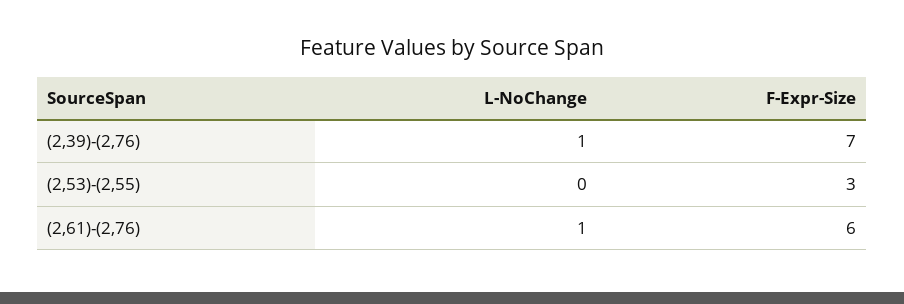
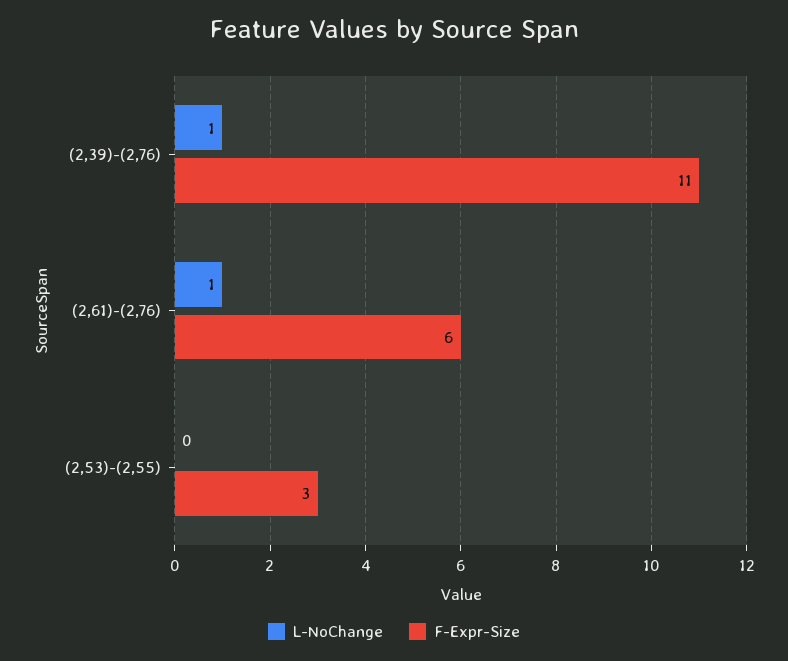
F-Expr-Size, (2,39)-(2,76): 7 -> 11

